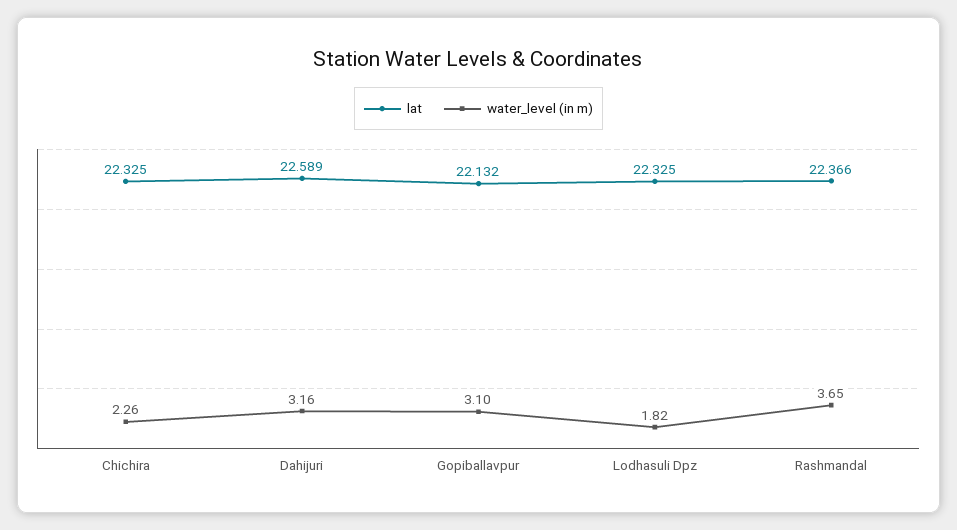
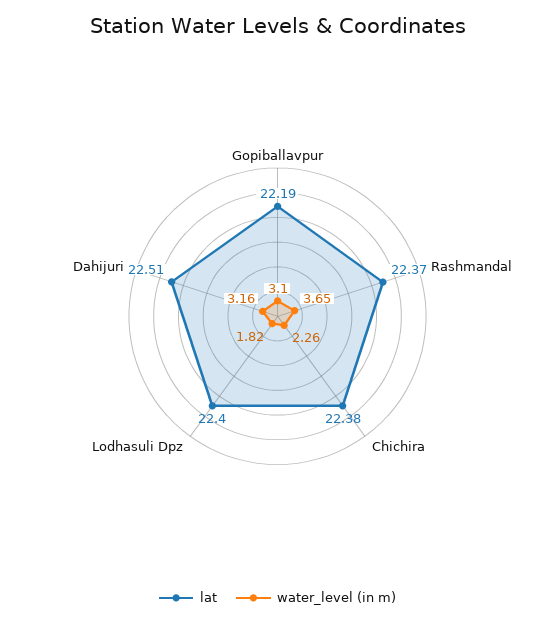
lat, Chichira: 22.325 -> 22.38
lat, Dahijuri: 22.589 -> 22.51
lat, Gopiballavpur: 22.132 -> 22.19
lat, Lodhasuli Dpz: 22.325 -> 22.4

